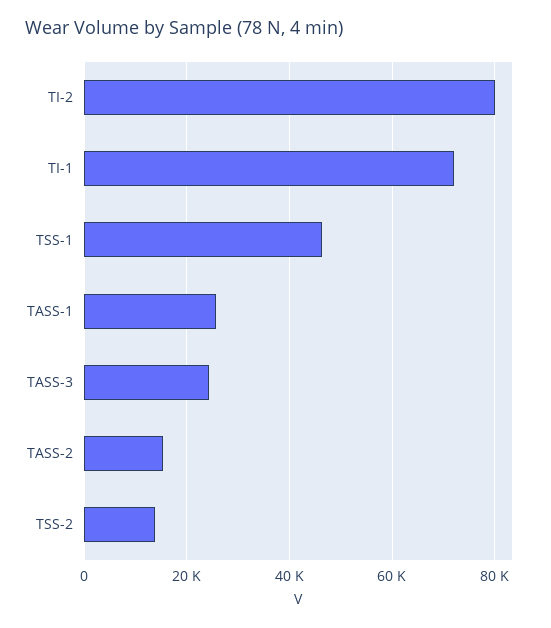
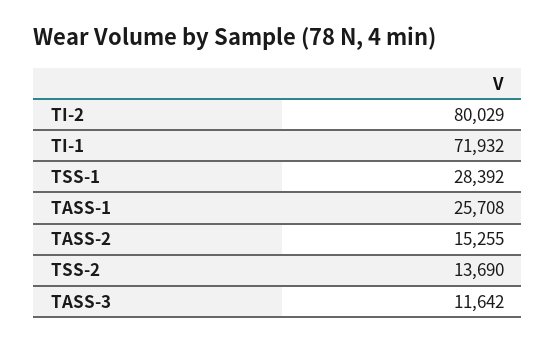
TSS-1: 46000 -> 28392
TASS-3: 24000 -> 11642

